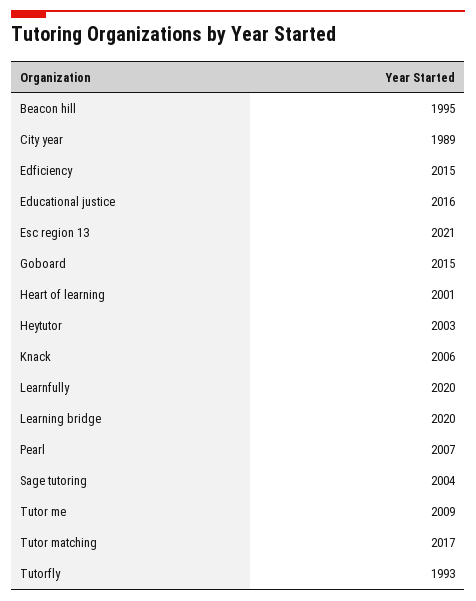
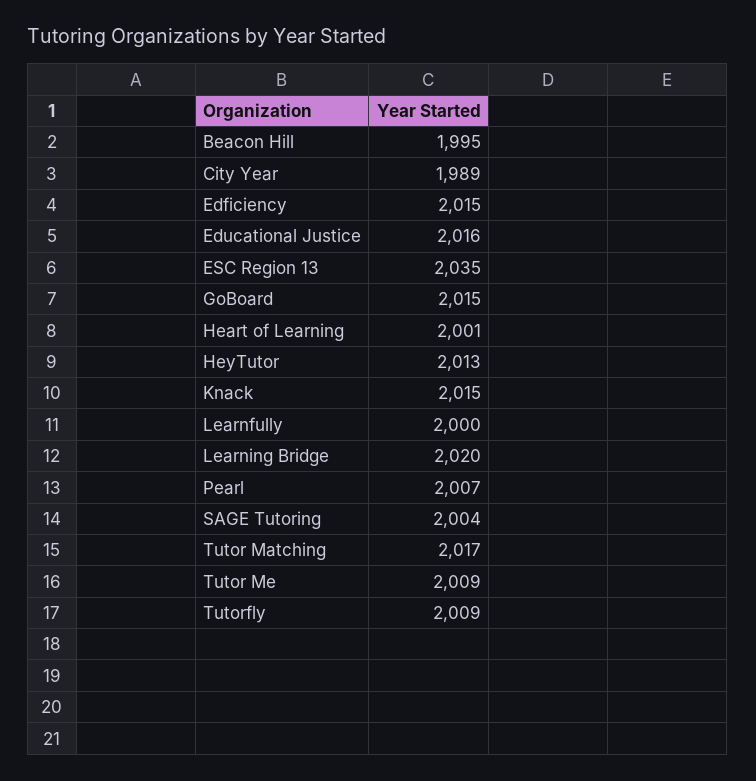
Esc region 13: 2021 -> 2035
Heytutor: 2003 -> 2013
Knack: 2006 -> 2015
Learnfully: 2020 -> 2000
Tutorfly: 1993 -> 2009

